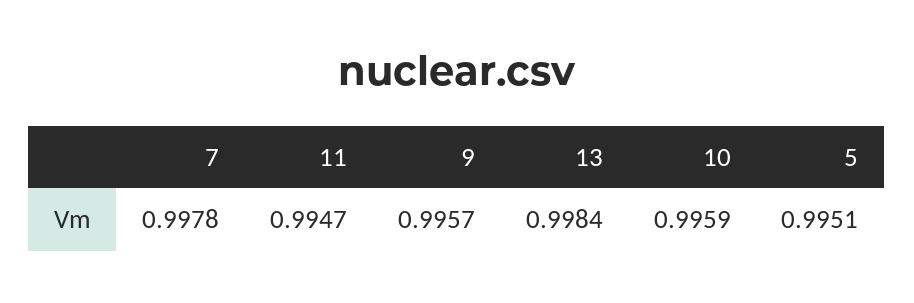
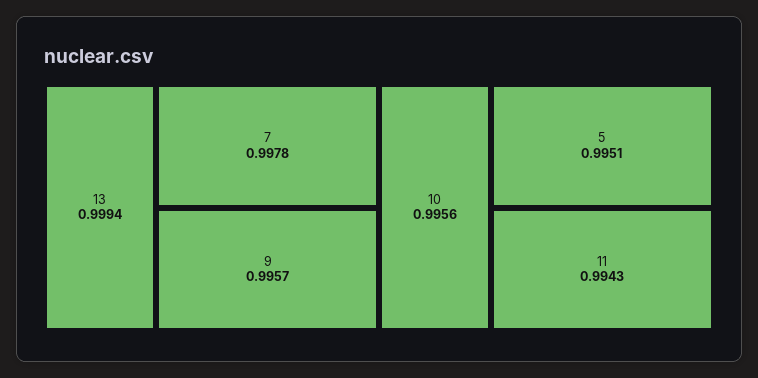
11: 0.9947 -> 0.9943
13: 0.9984 -> 0.9994
10: 0.9959 -> 0.9956

